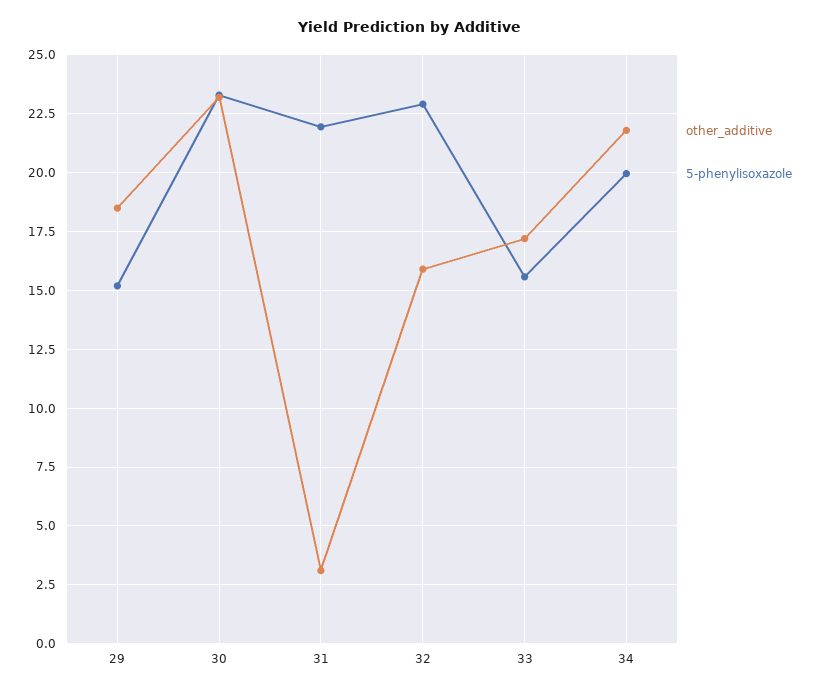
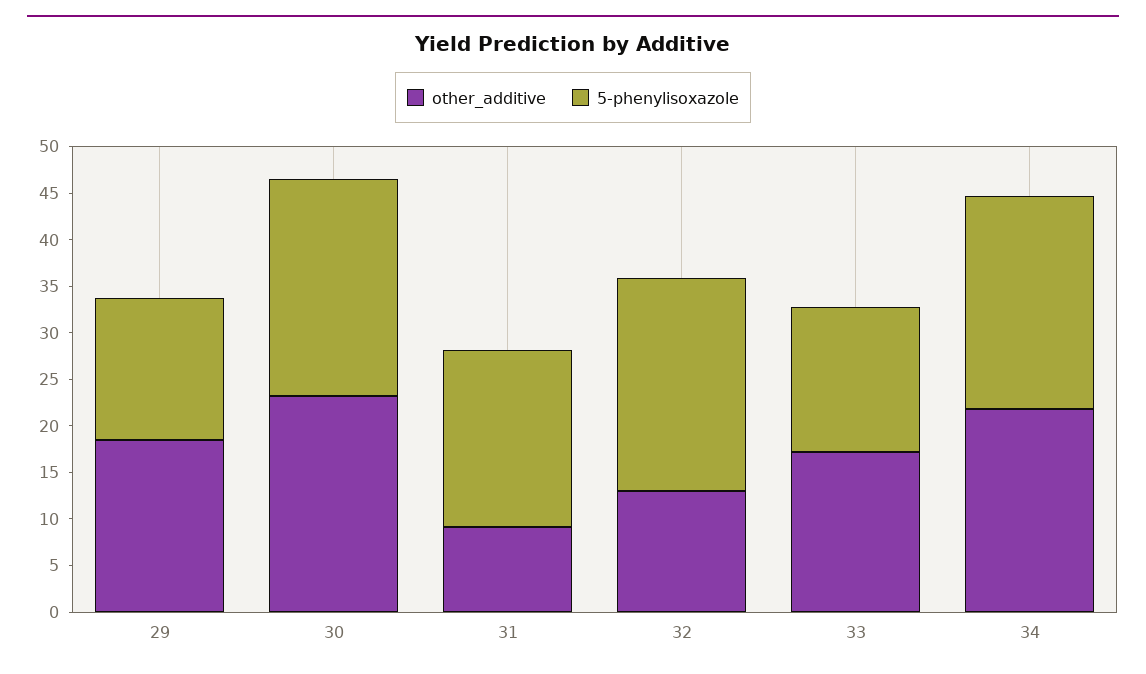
other_additive, 31: 3 -> 9
5-phenylisoxazole, 31: 22 -> 19
other_additive, 32: 16 -> 13
5-phenylisoxazole, 34: 20 -> 23

